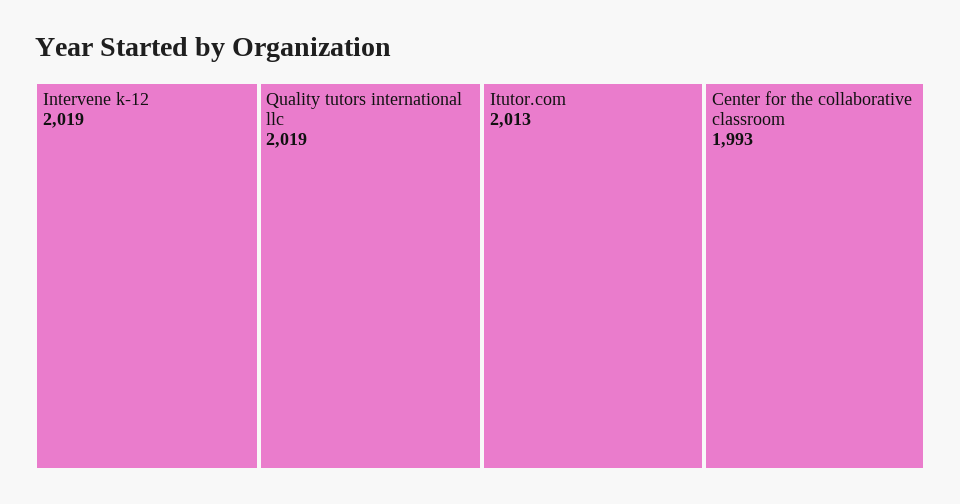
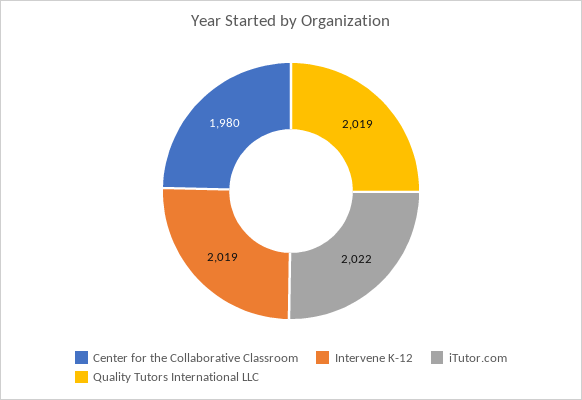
Itutor.com: 2013 -> 2022
Center for the collaborative classroom: 1993 -> 1980

